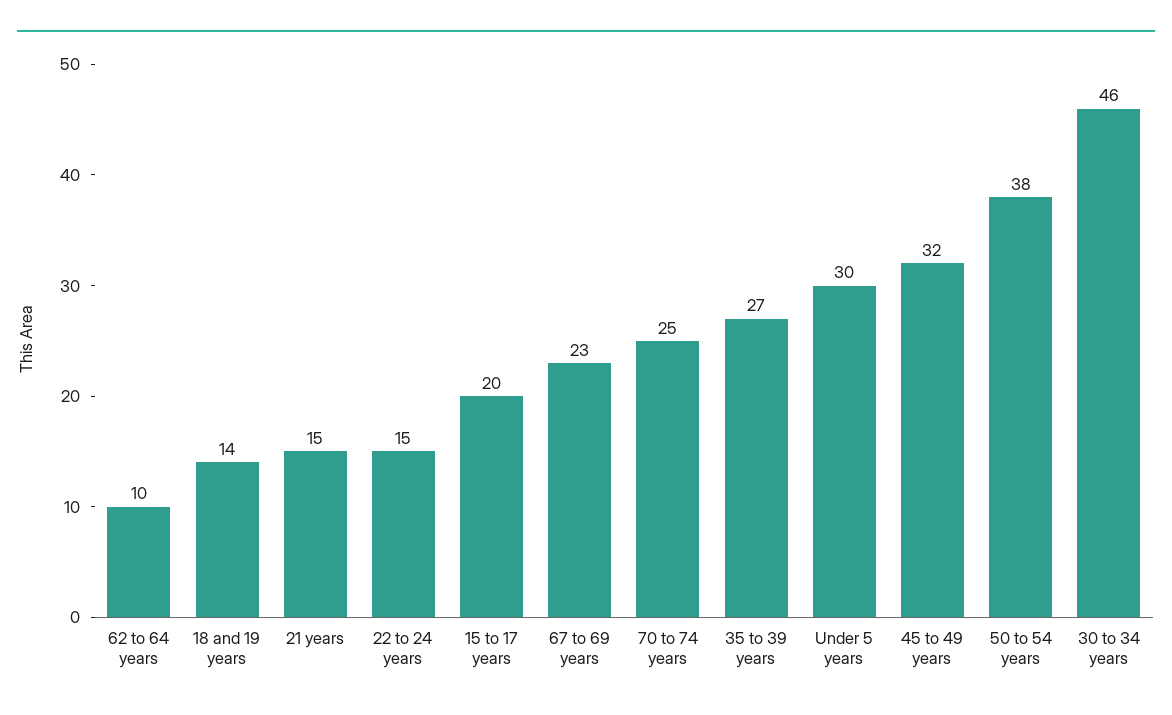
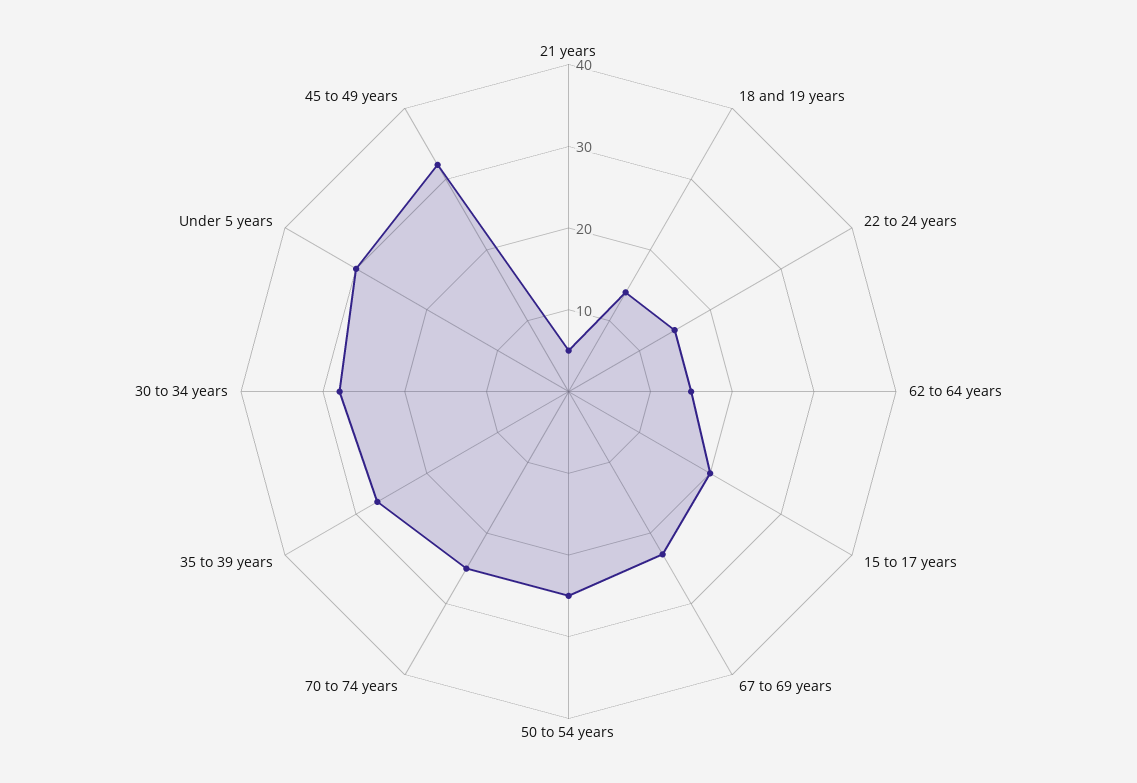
62 to 64 years: 10 -> 15
21 years: 15 -> 5
50 to 54 years: 38 -> 25
30 to 34 years: 46 -> 28

